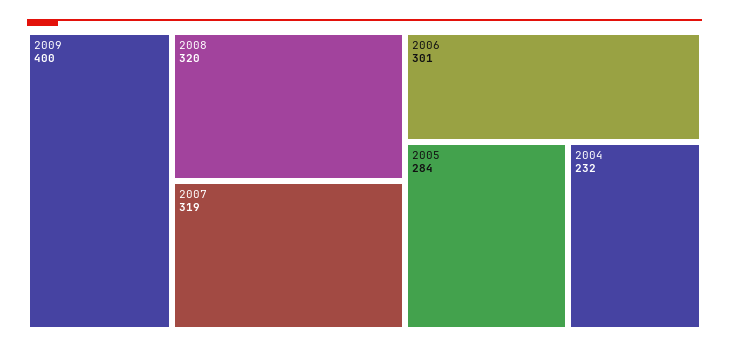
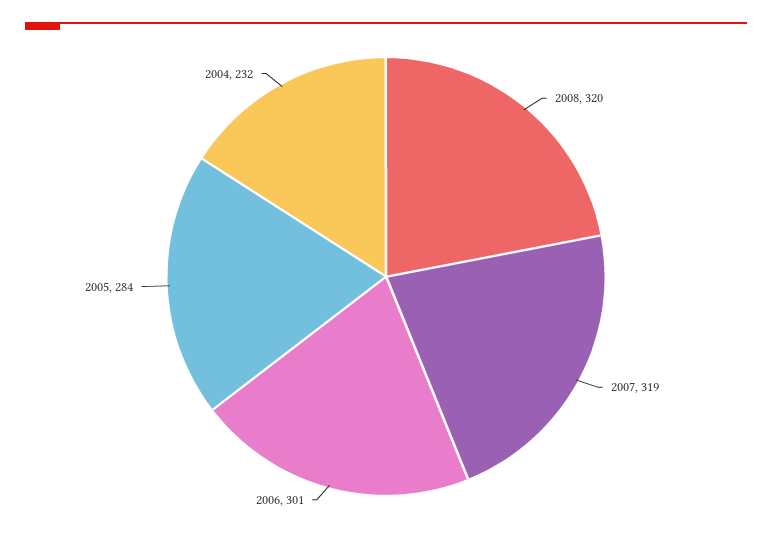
2009: 400 -> none

